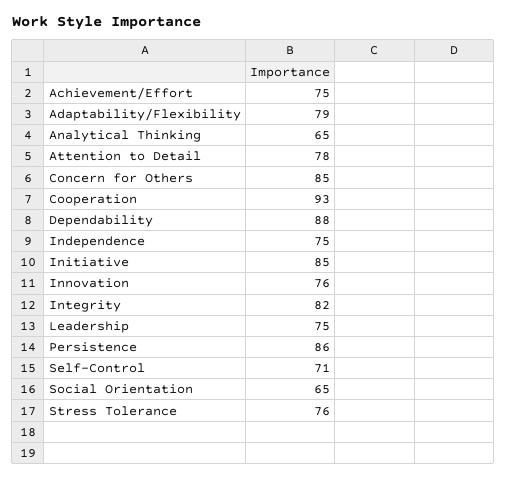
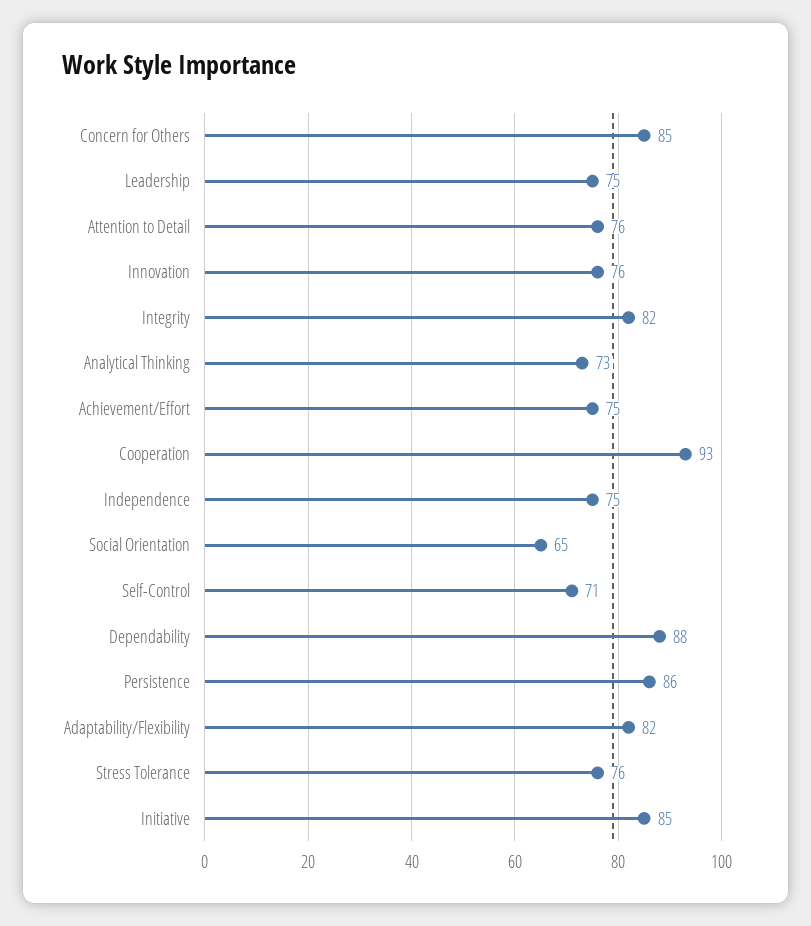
Adaptability/Flexibility: 79 -> 82
Analytical Thinking: 65 -> 73
Attention to Detail: 78 -> 76

